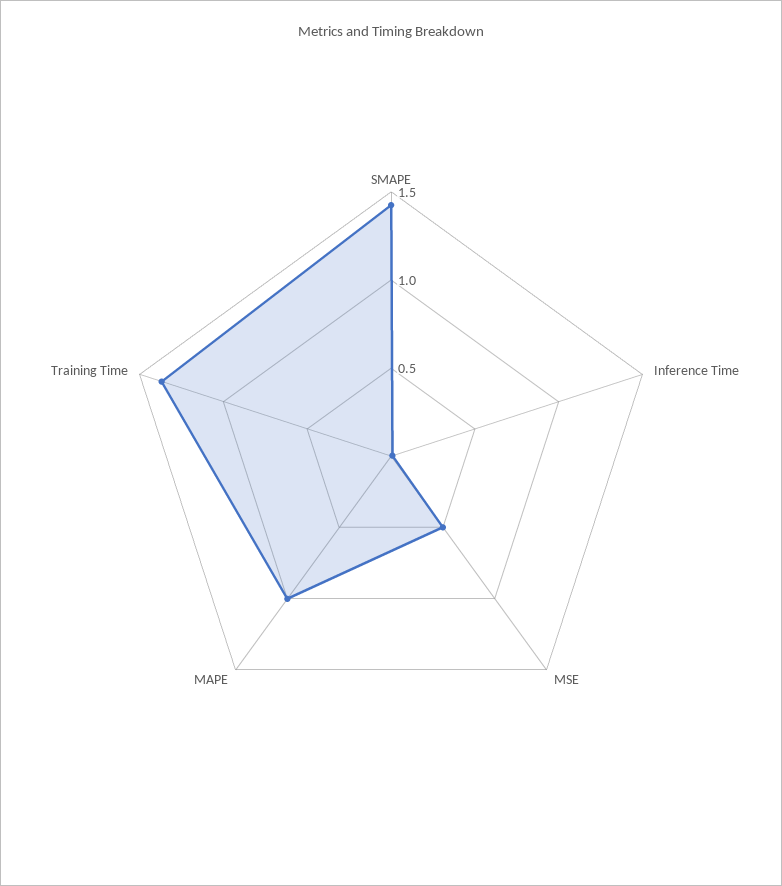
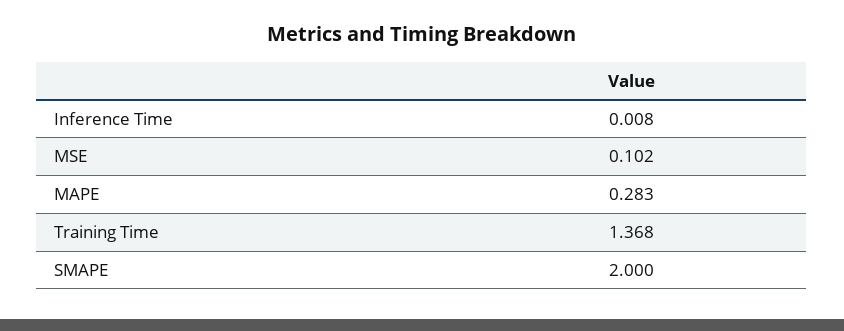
SMAPE: 1.4 -> 2
MSE: 0.5 -> 0.102
MAPE: 1 -> 0.283

